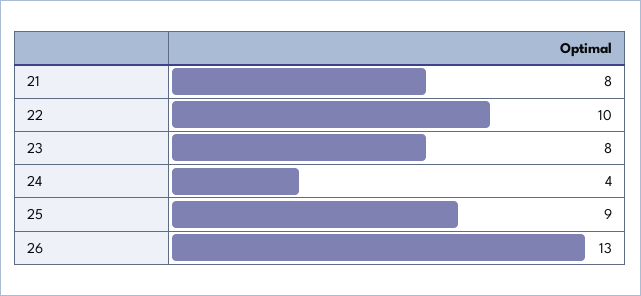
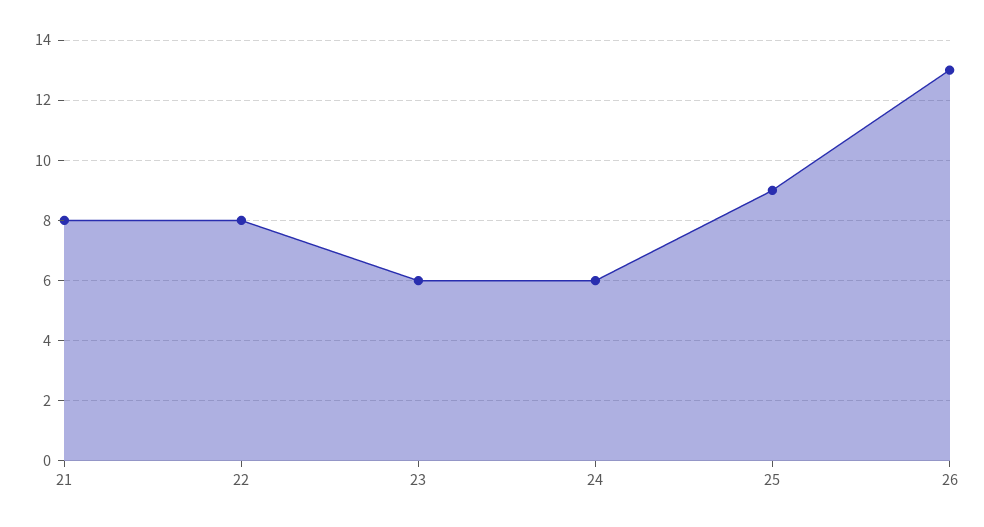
22: 10 -> 8
23: 8 -> 6
24: 4 -> 6

